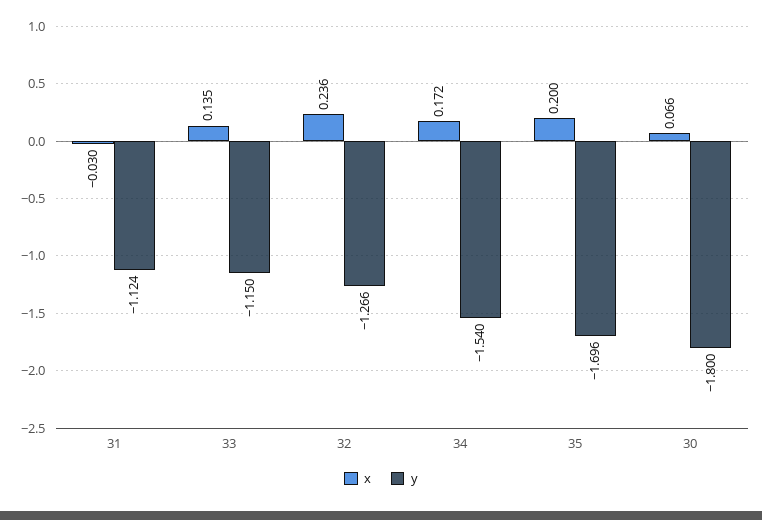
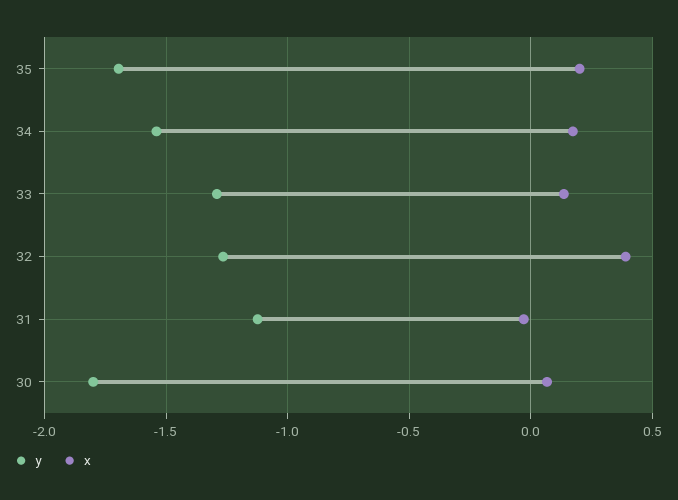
y, 33: -1.15 -> -1.3
x, 32: 0.236 -> 0.4

